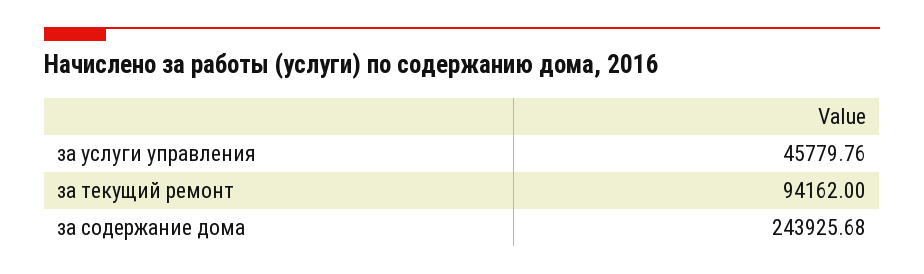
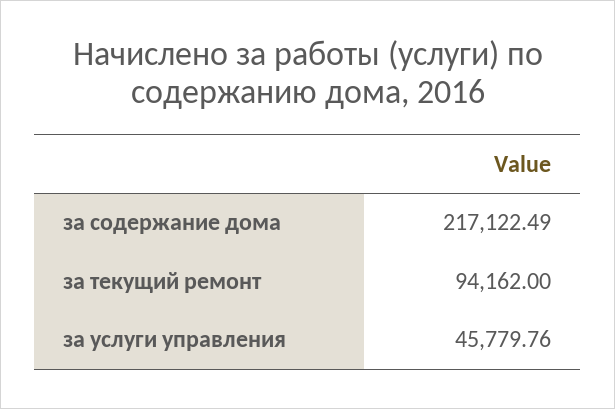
за содержание дома: 243925.68 -> 217122.49

